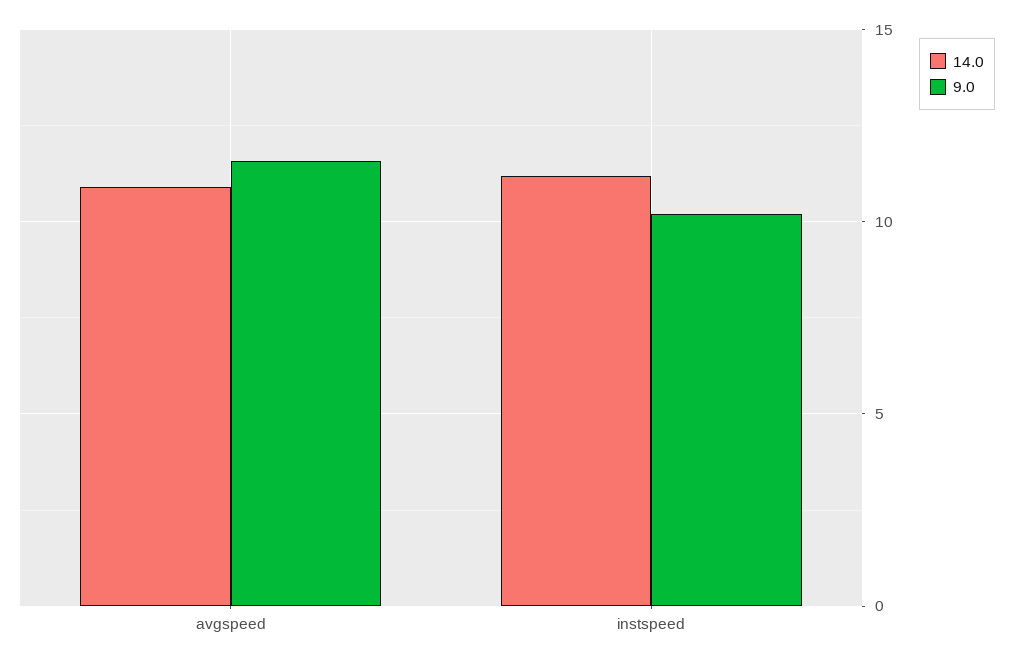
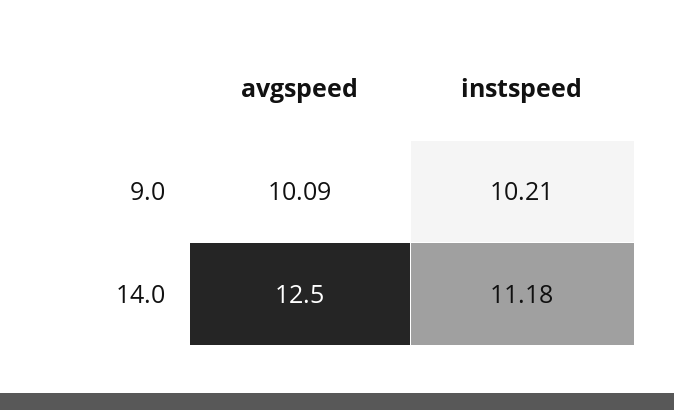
14.0, avgspeed: 11 -> 12.5
9.0, avgspeed: 11.5 -> 10.09

